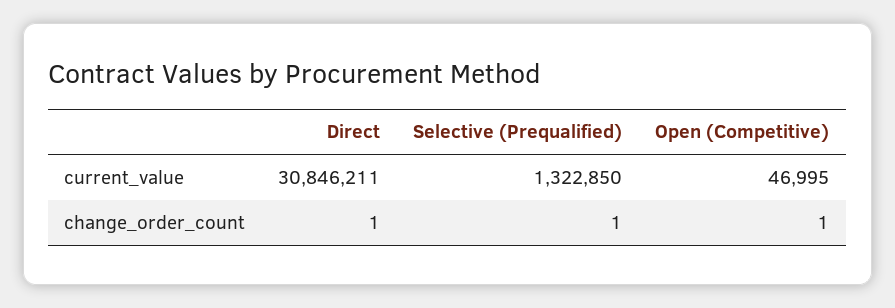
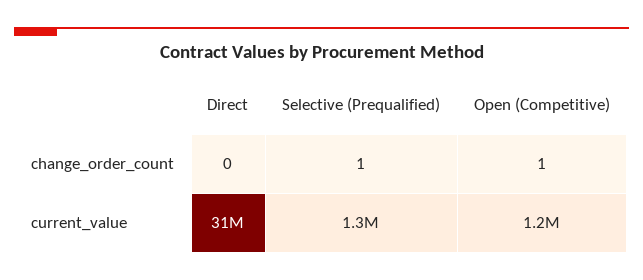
Open (Competitive), current_value: 46995 -> 1200000
Direct, change_order_count: 1 -> 0

